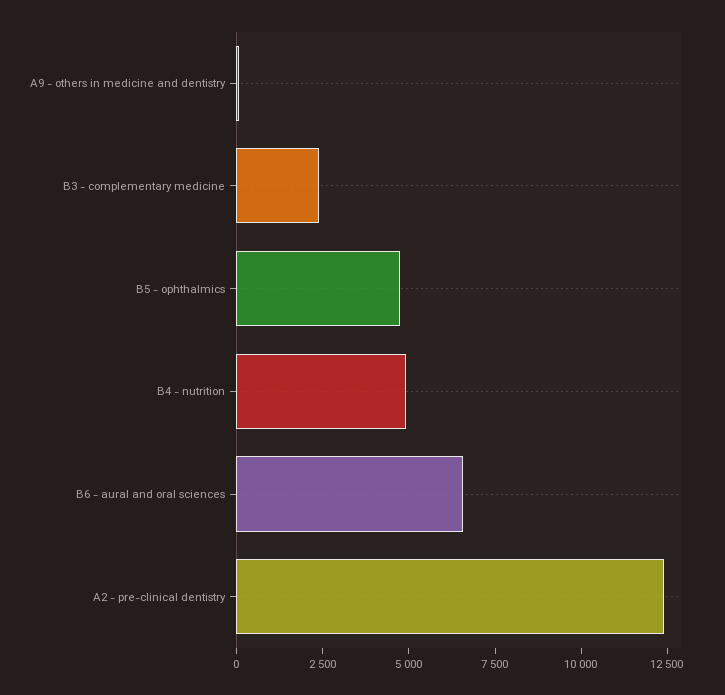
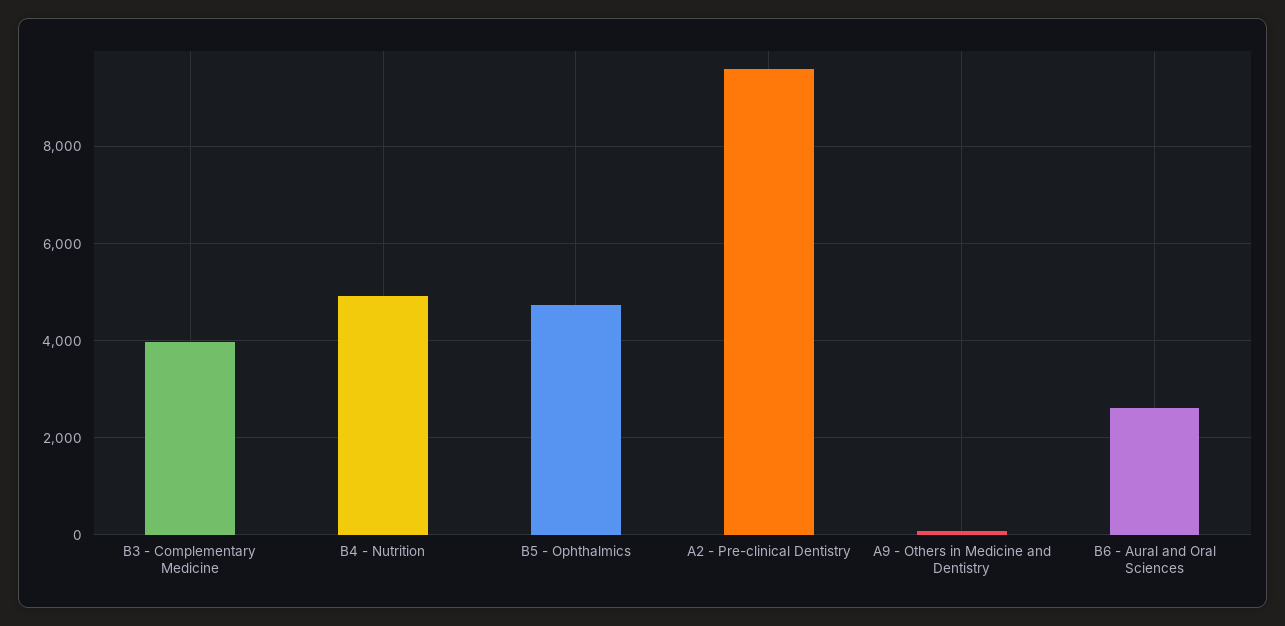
B3 - complementary medicine: 2500 -> 4000
B6 - aural and oral sciences: 6500 -> 2600
A2 - pre-clinical dentistry: 12500 -> 9600

